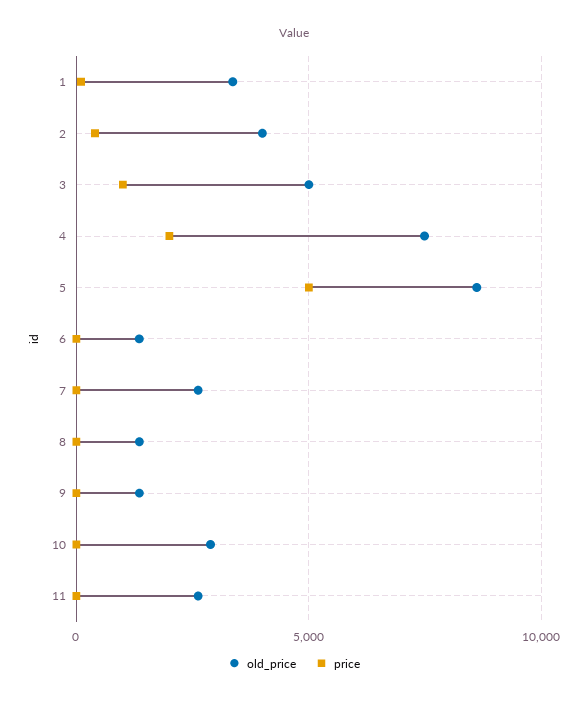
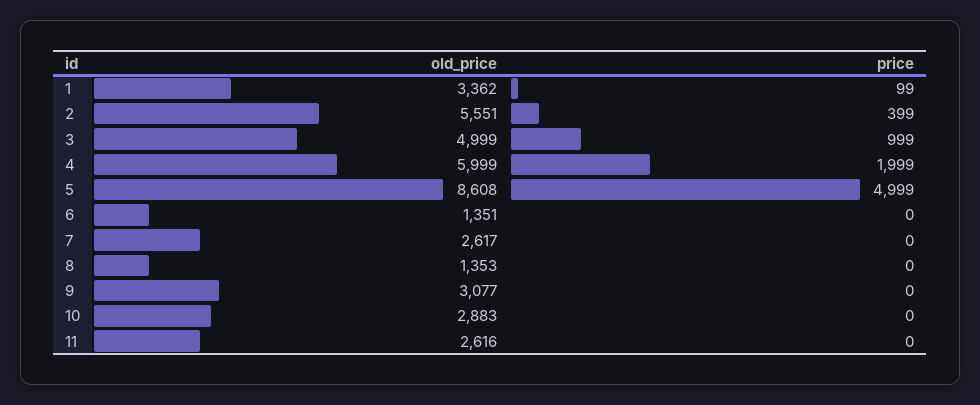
old_price, 2: 4000 -> 5551
old_price, 4: 7500 -> 5999
old_price, 9: 1500 -> 3077

